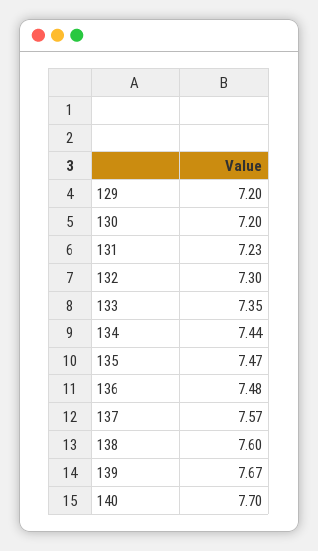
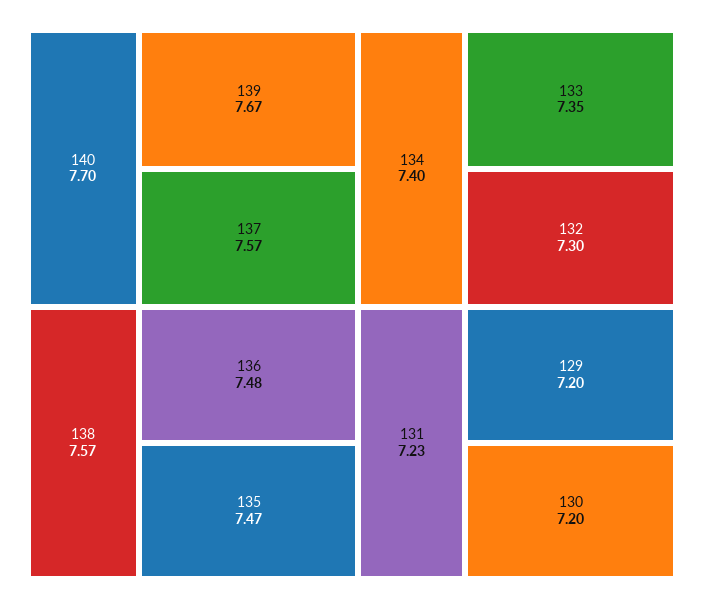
134: 7.44 -> 7.4
138: 7.6 -> 7.57

